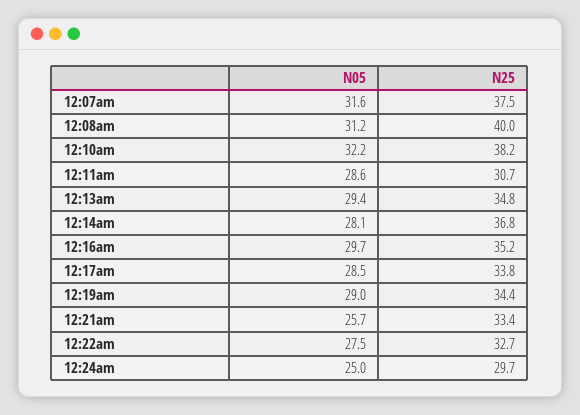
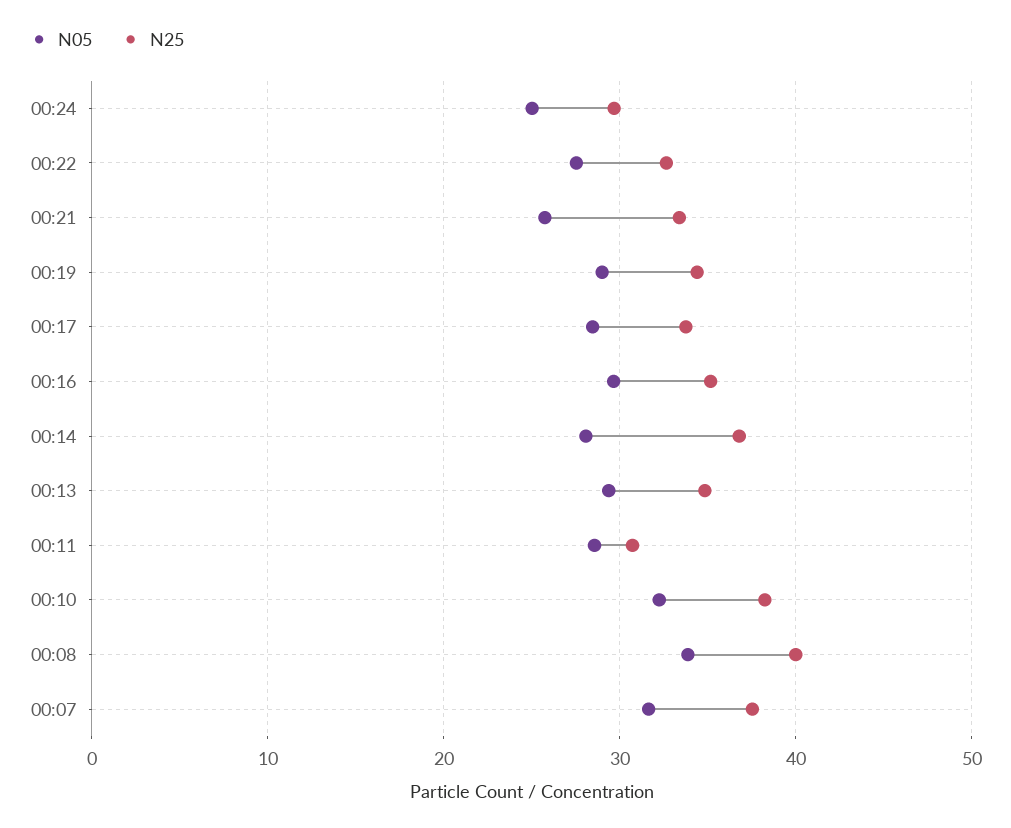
N05, 12:08am: 31.2 -> 34

